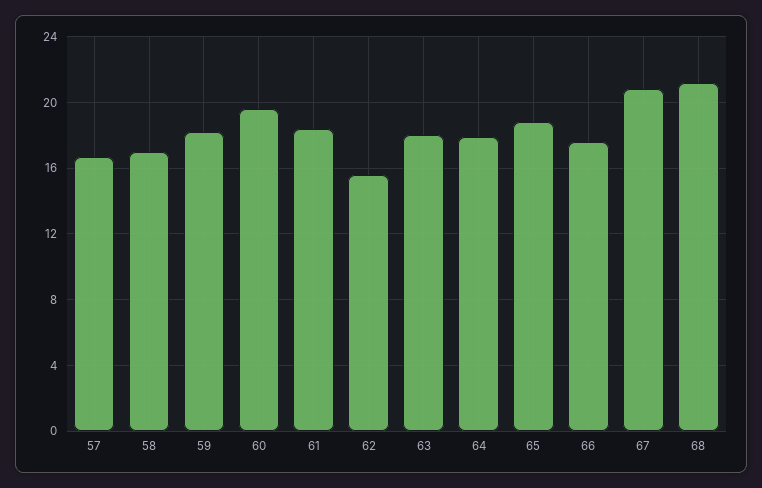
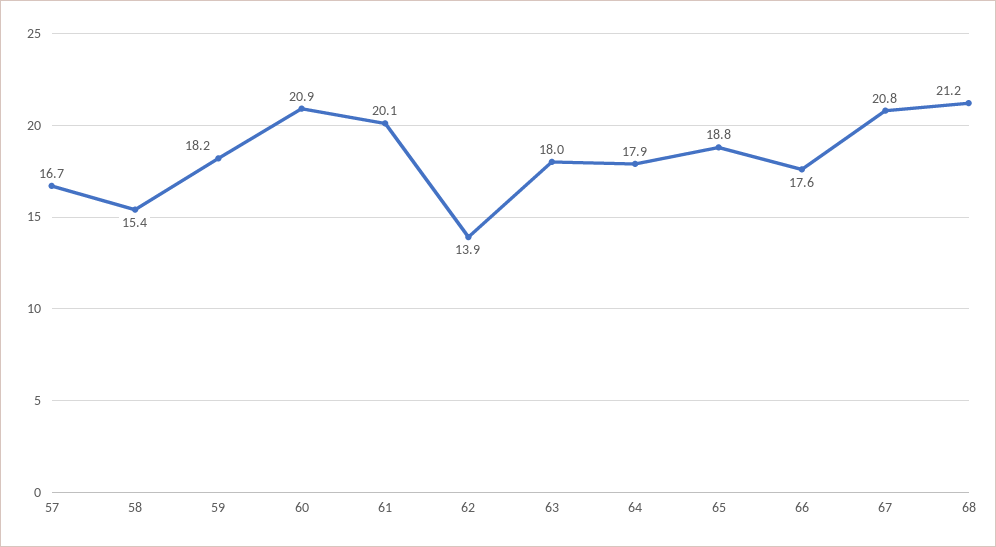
58: 17 -> 15.4
60: 19.5 -> 20.9
61: 18.5 -> 20.1
62: 15.5 -> 13.9

